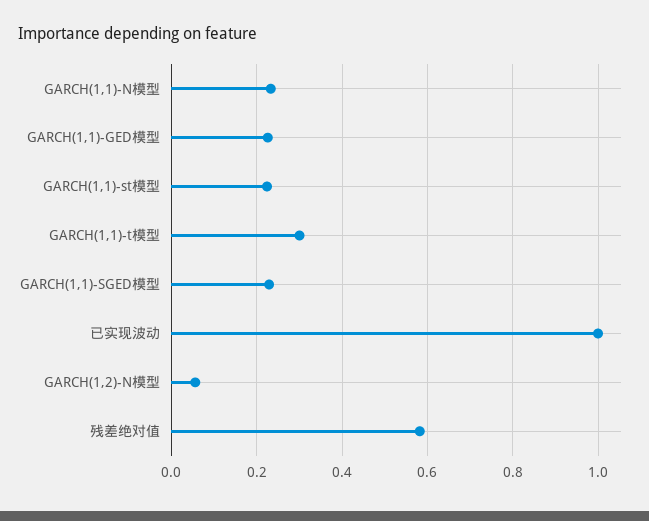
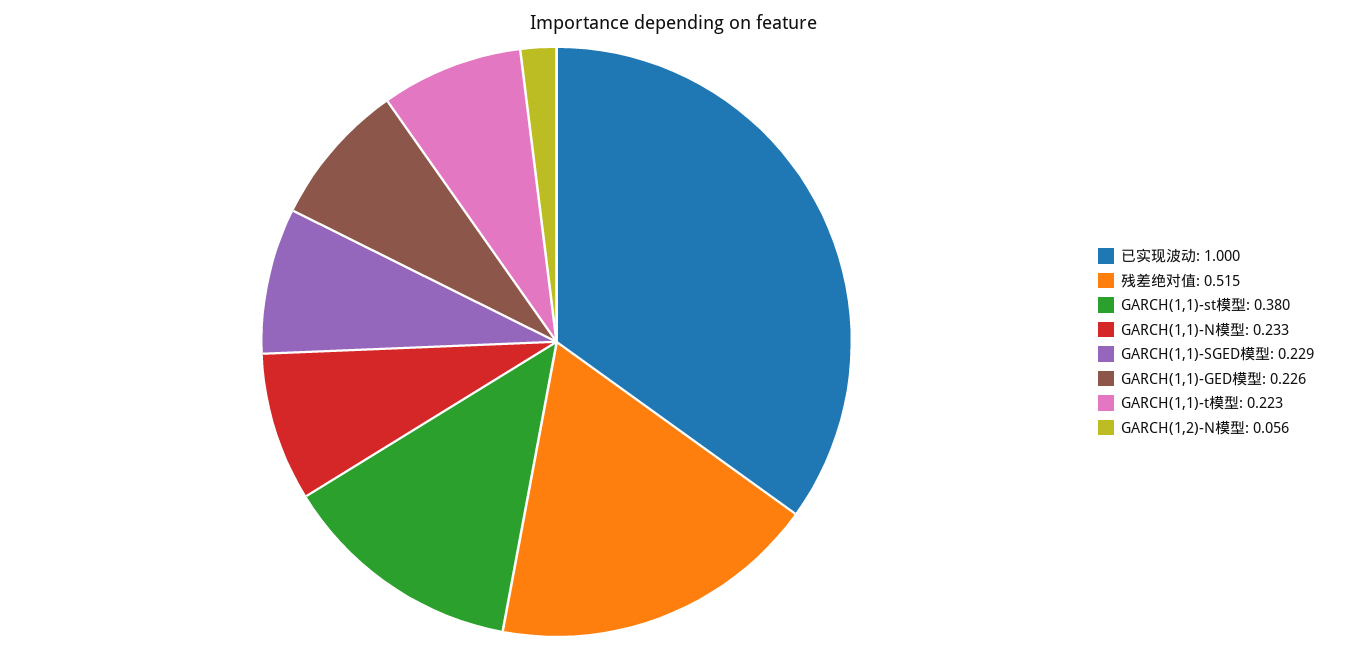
GARCH(1,1)-st模型: 0.22 -> 0.38
GARCH(1,1)-t模型: 0.3 -> 0.223
残差绝对值: 0.58 -> 0.515

